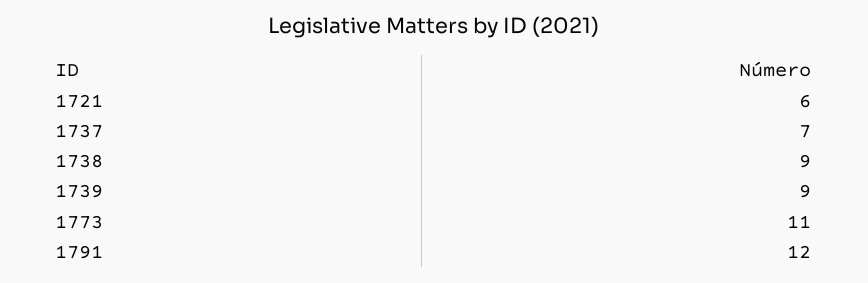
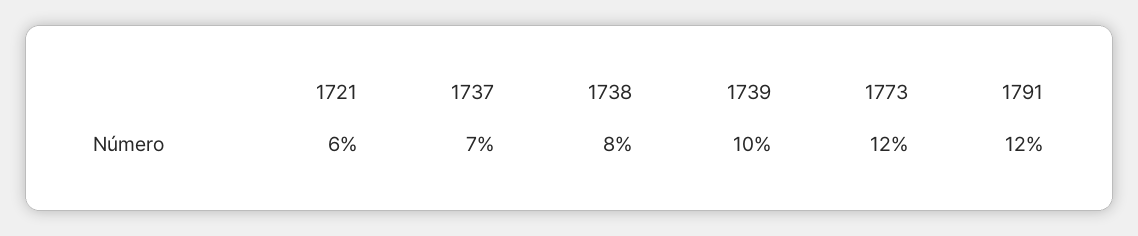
1738: 9 -> 8
1739: 9 -> 10
1773: 11 -> 12

